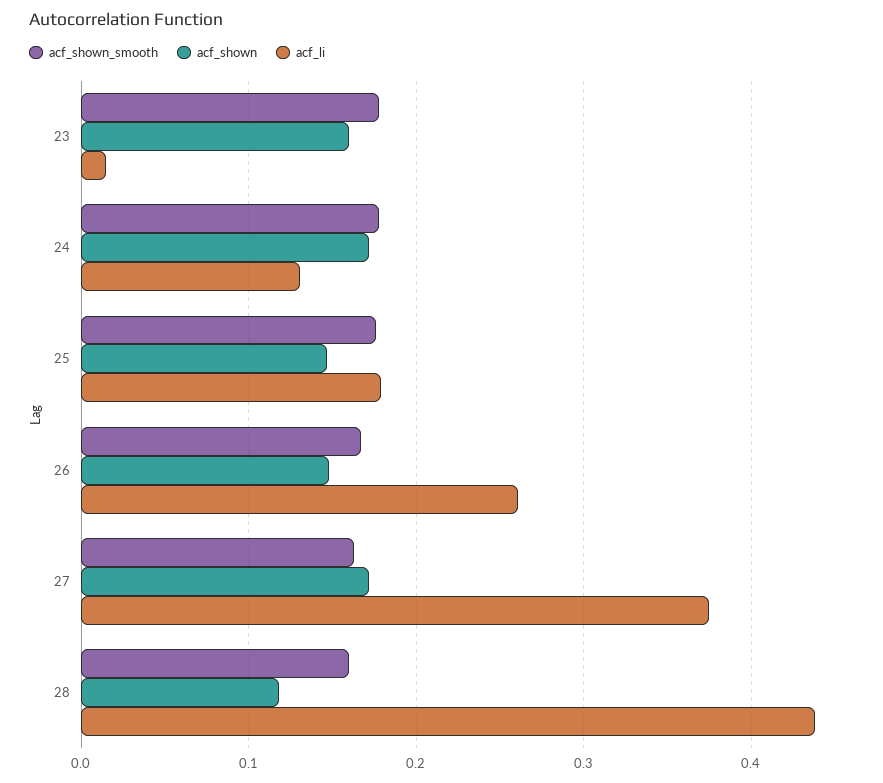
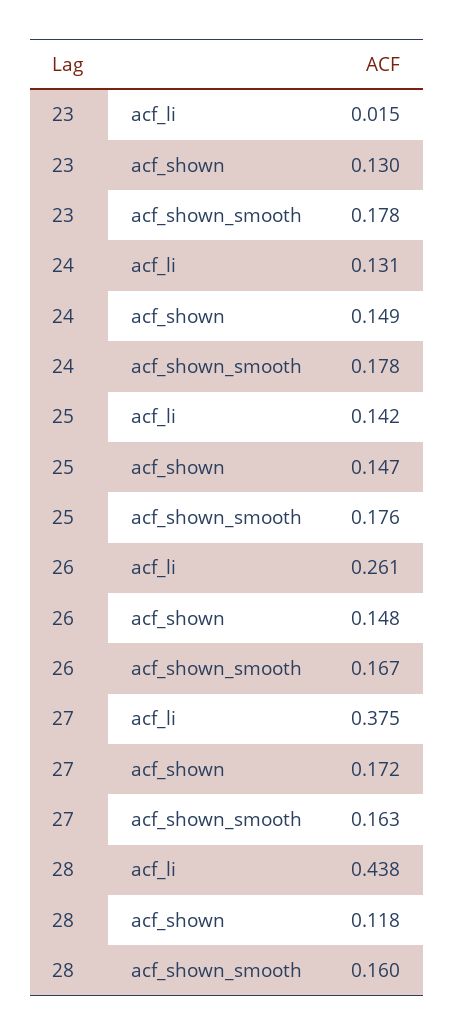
acf_shown, 23: 0.16 -> 0.13
acf_shown, 24: 0.17 -> 0.149
acf_li, 25: 0.18 -> 0.142

